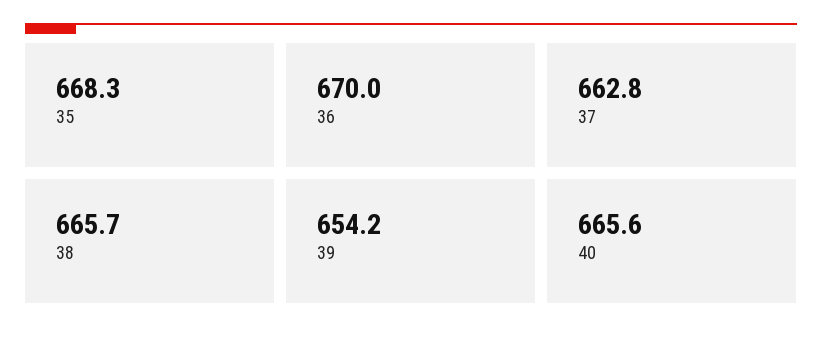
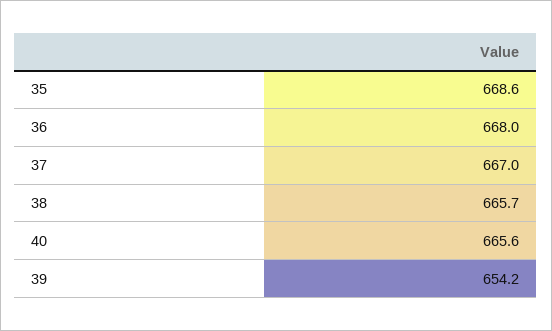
35: 668.3 -> 668.6
36: 670 -> 668
37: 662.8 -> 667

